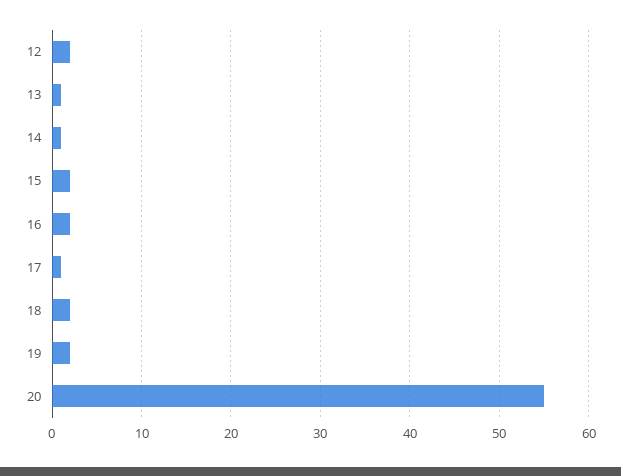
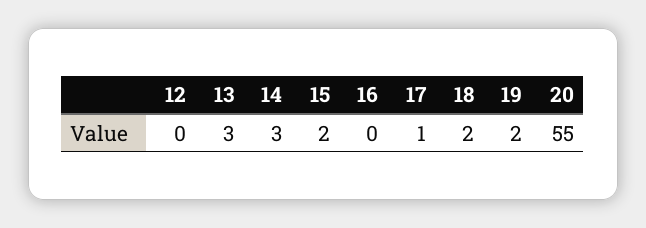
12: 2 -> 0
13: 1 -> 3
14: 1 -> 3
16: 2 -> 0

